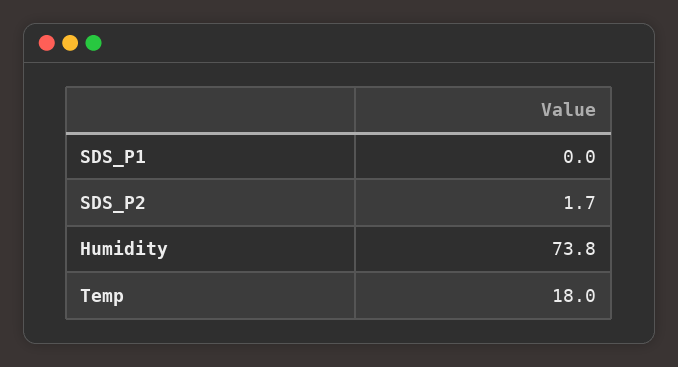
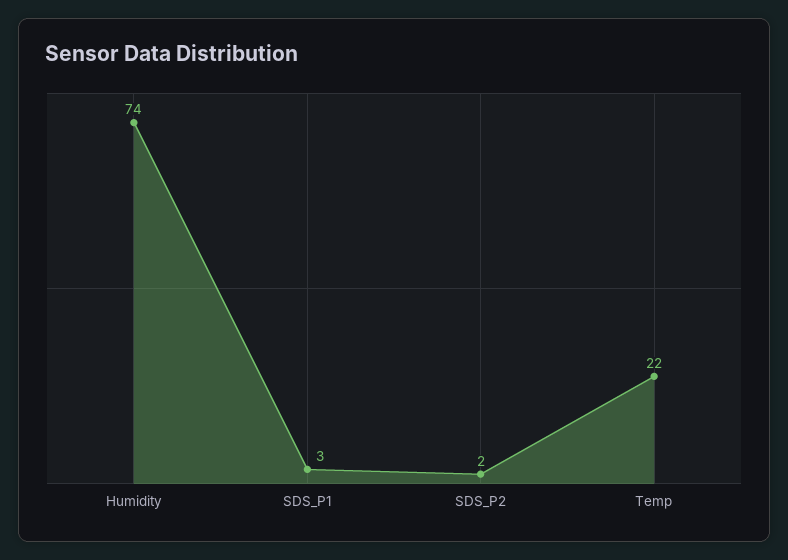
SDS_P1: 0 -> 3
Temp: 18 -> 22

